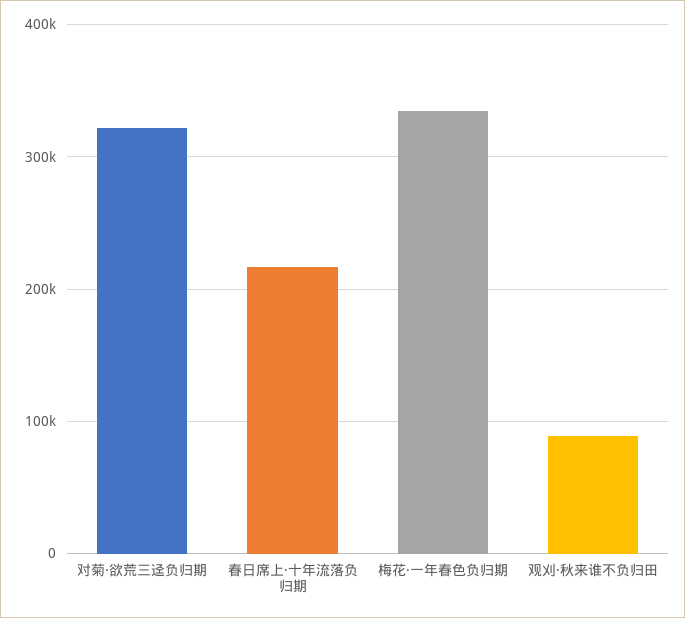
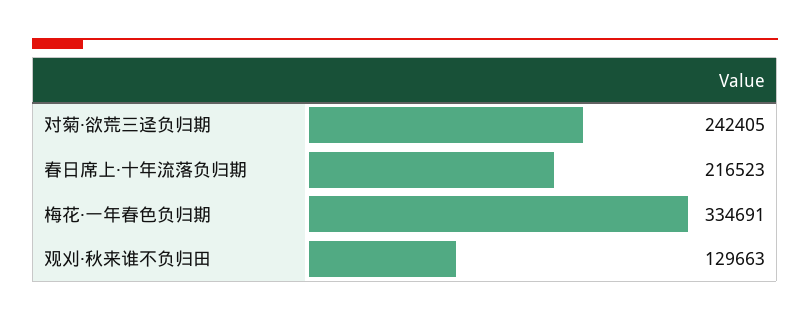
对菊·欲荒三迳负归期: 320000 -> 242405
观刈·秋来谁不负归田: 90000 -> 129663

